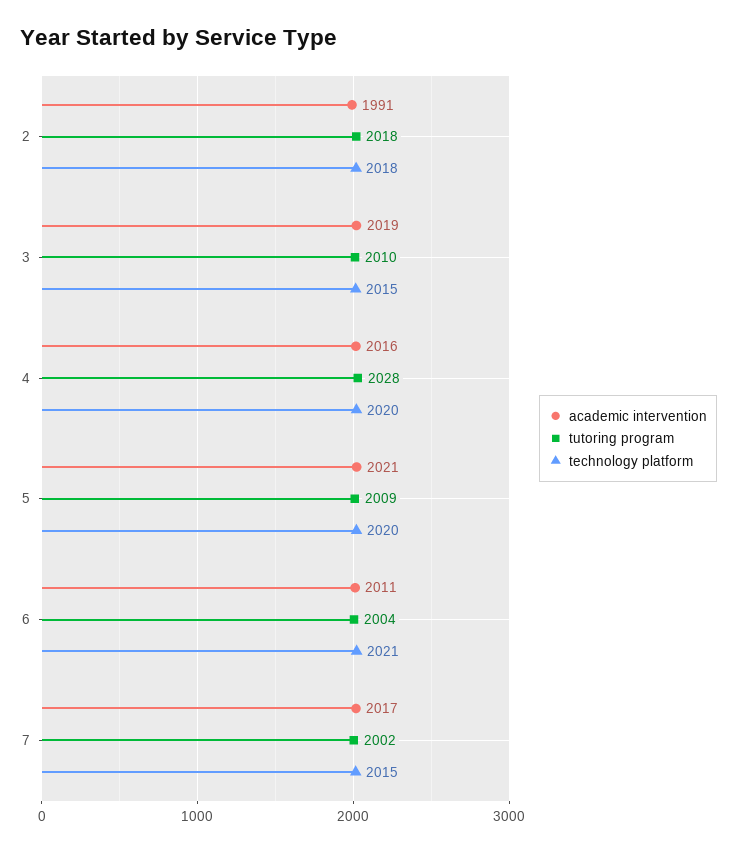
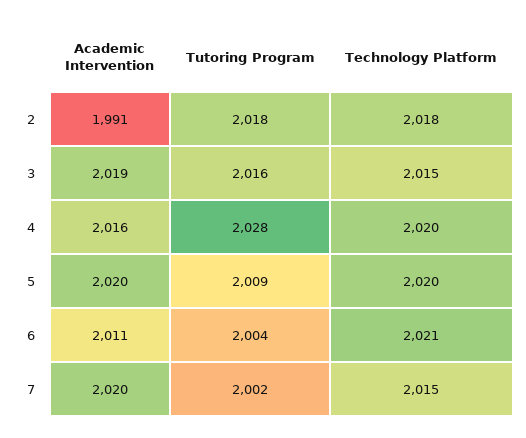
tutoring program, 3: 2010 -> 2016
academic intervention, 5: 2021 -> 2020
academic intervention, 7: 2017 -> 2020

